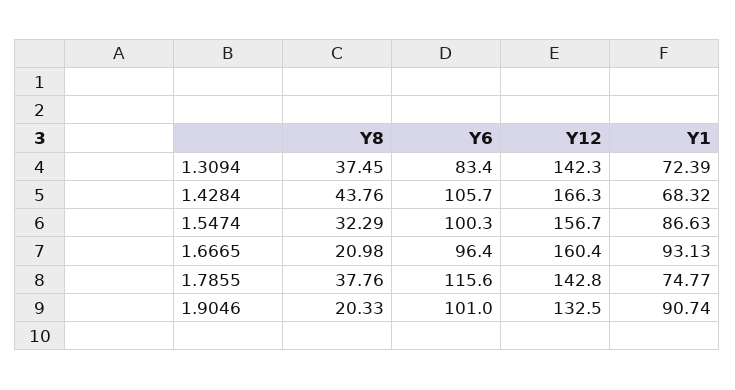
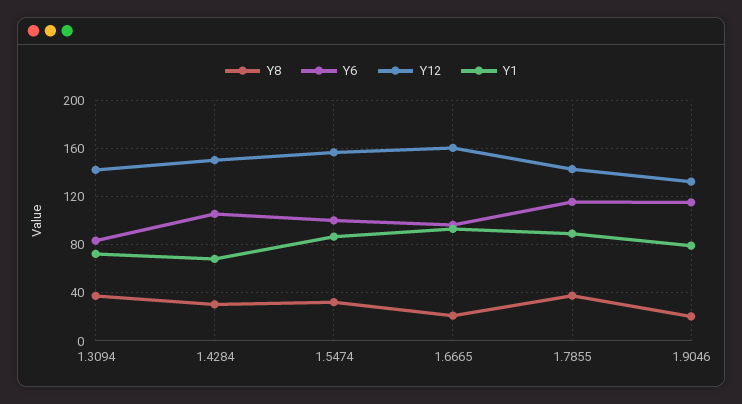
Y8, 1.4284: 43.76 -> 30
Y12, 1.4284: 166.3 -> 150
Y1, 1.7855: 74.77 -> 90
Y6, 1.9046: 101 -> 115
Y1, 1.9046: 90.74 -> 80

